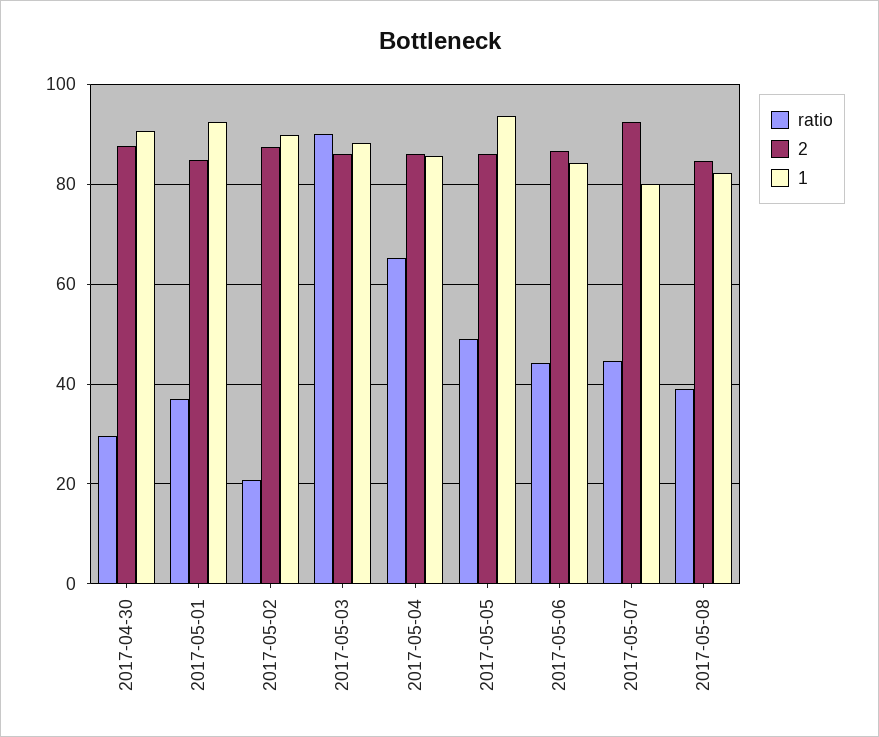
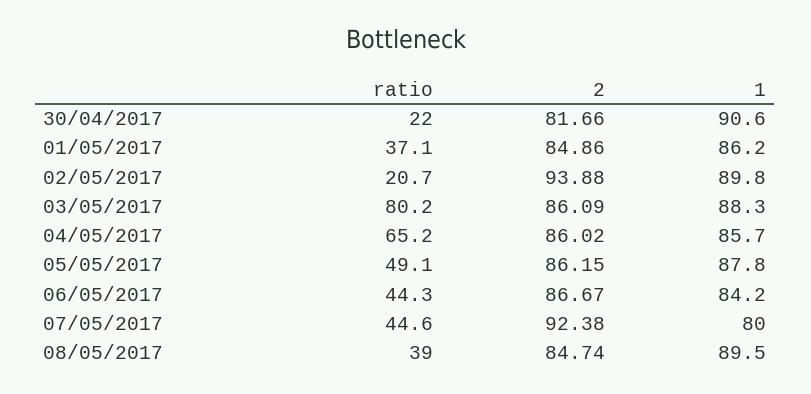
ratio, 2017-04-30: 30 -> 22
2, 2017-04-30: 88 -> 81.66
1, 2017-05-01: 92 -> 86.2
2, 2017-05-02: 88 -> 93.88
ratio, 2017-05-03: 90 -> 80.2
1, 2017-05-05: 94 -> 87.8
1, 2017-05-08: 82 -> 89.5

